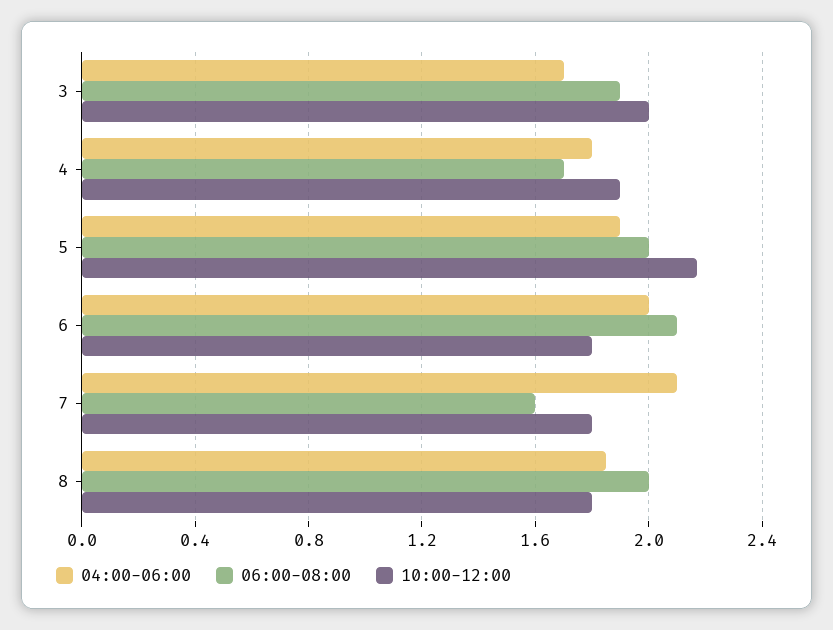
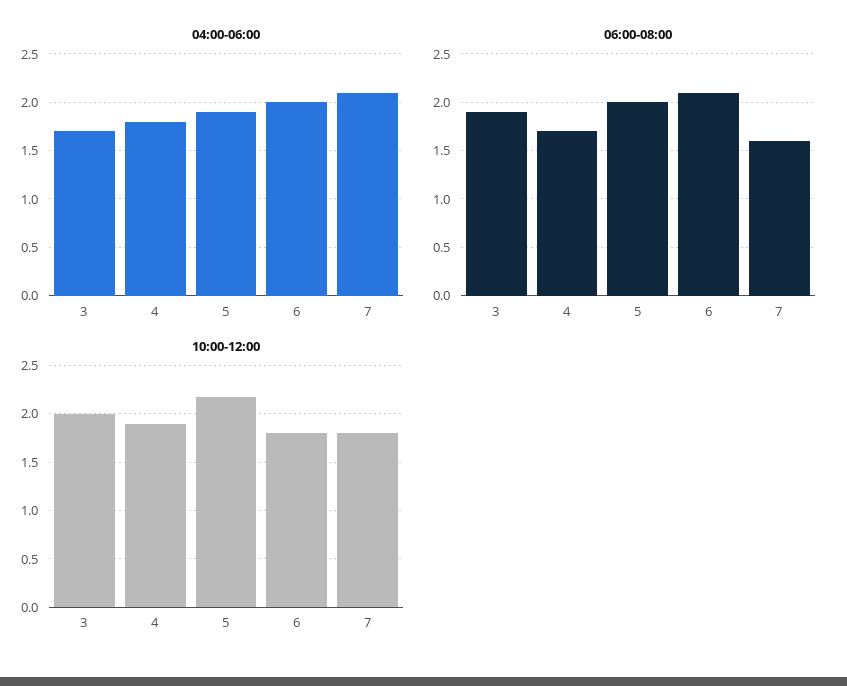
04:00-06:00, 8: 1.85 -> none
06:00-08:00, 8: 2 -> none
10:00-12:00, 8: 1.8 -> none

